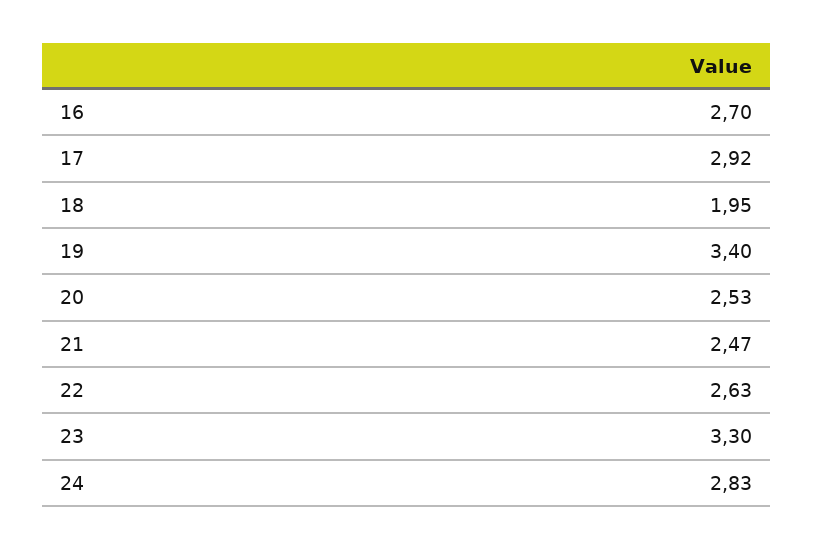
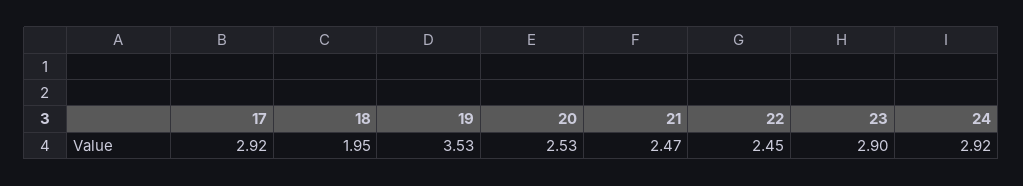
16: 2.7 -> none
19: 3.4 -> 3.53
22: 2.63 -> 2.45
23: 3.3 -> 2.9
24: 2.83 -> 2.92

